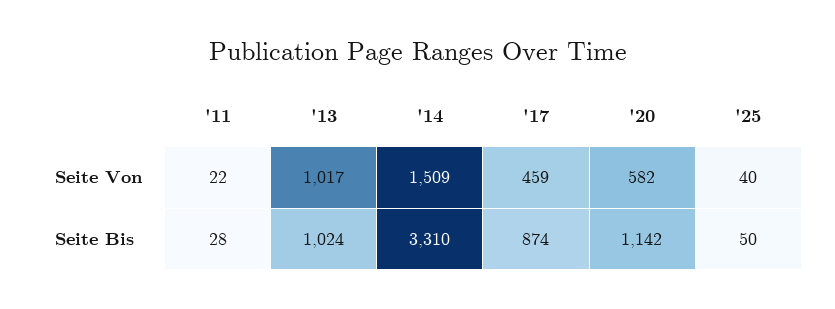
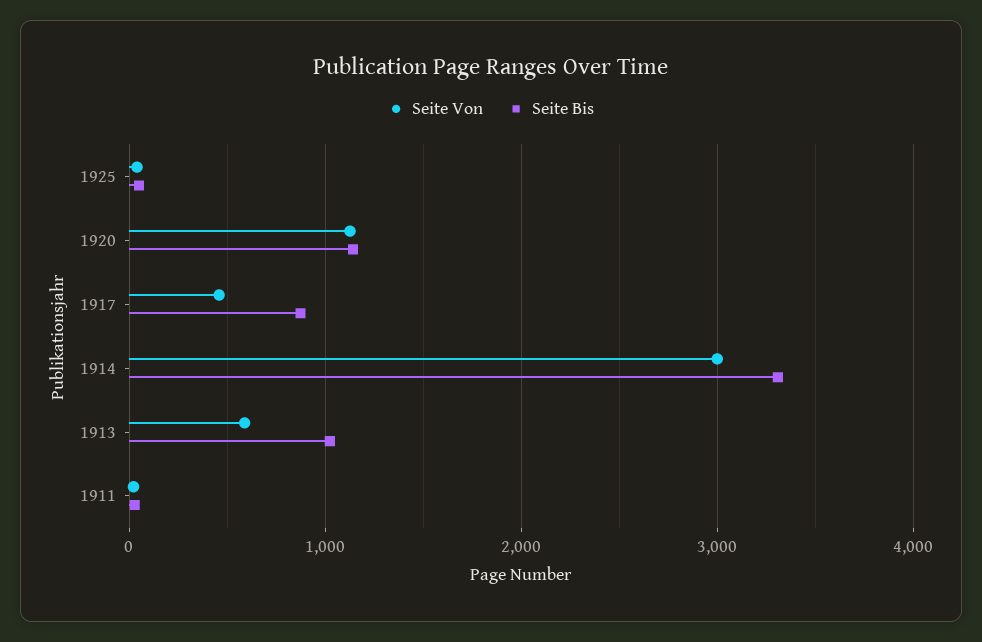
Seite Von, '13: 1017 -> 600
Seite Von, '14: 1509 -> 3000
Seite Von, '20: 582 -> 1100

